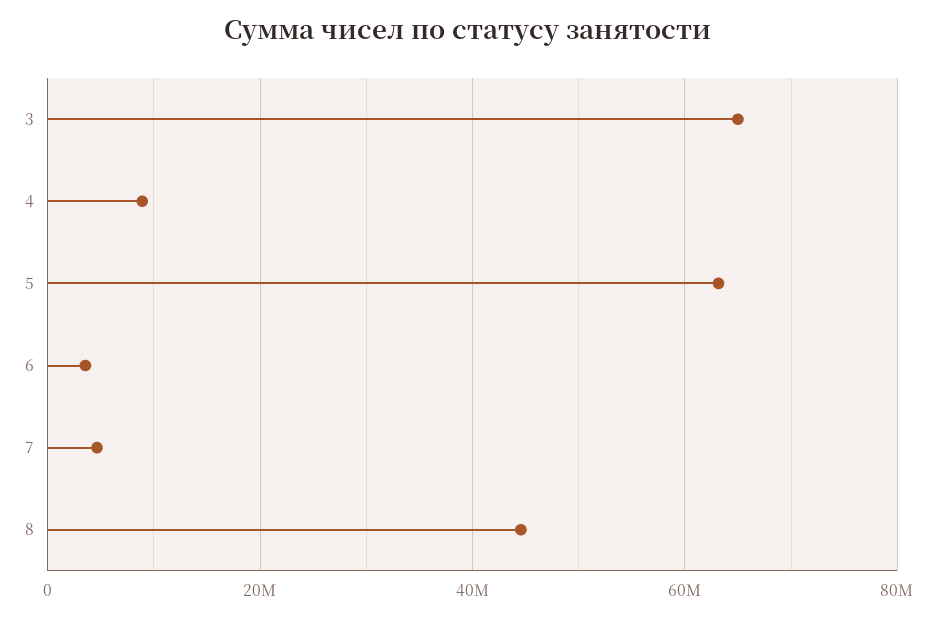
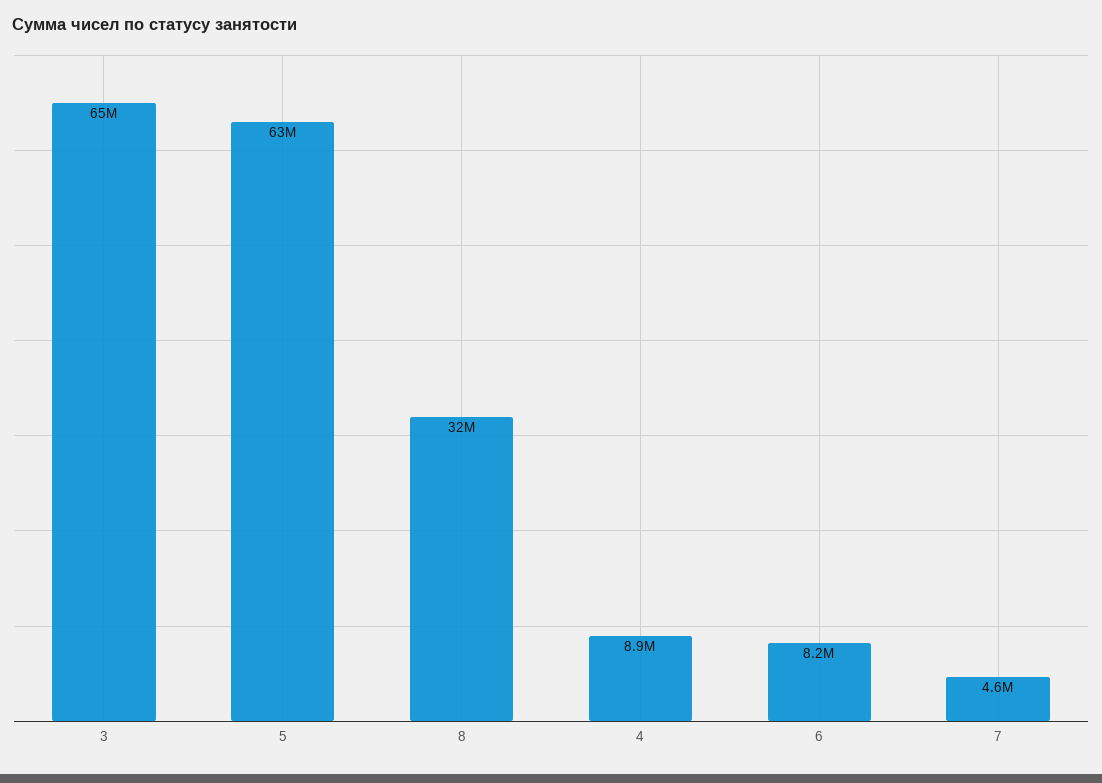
6: 4000000 -> 8200000
8: 44000000 -> 32000000

